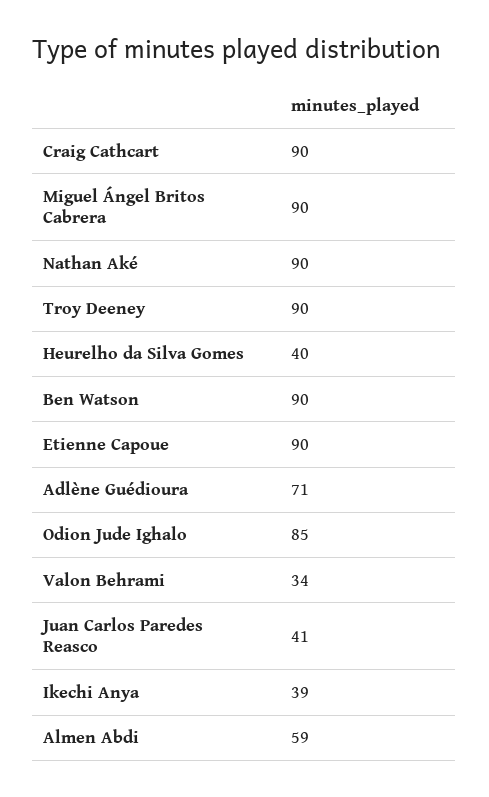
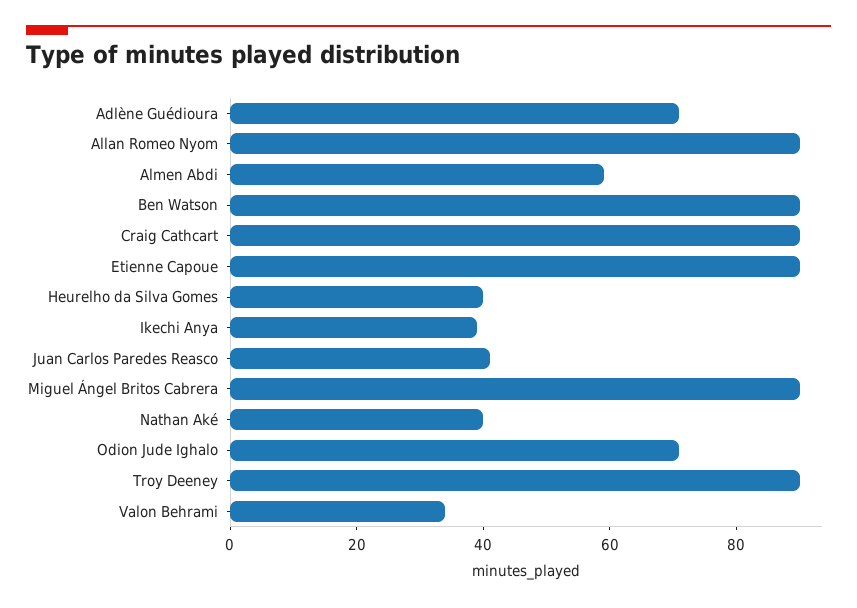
Nathan Aké: 90 -> 40
Odion Jude Ighalo: 85 -> 70
Allan Romeo Nyom: none -> 90

